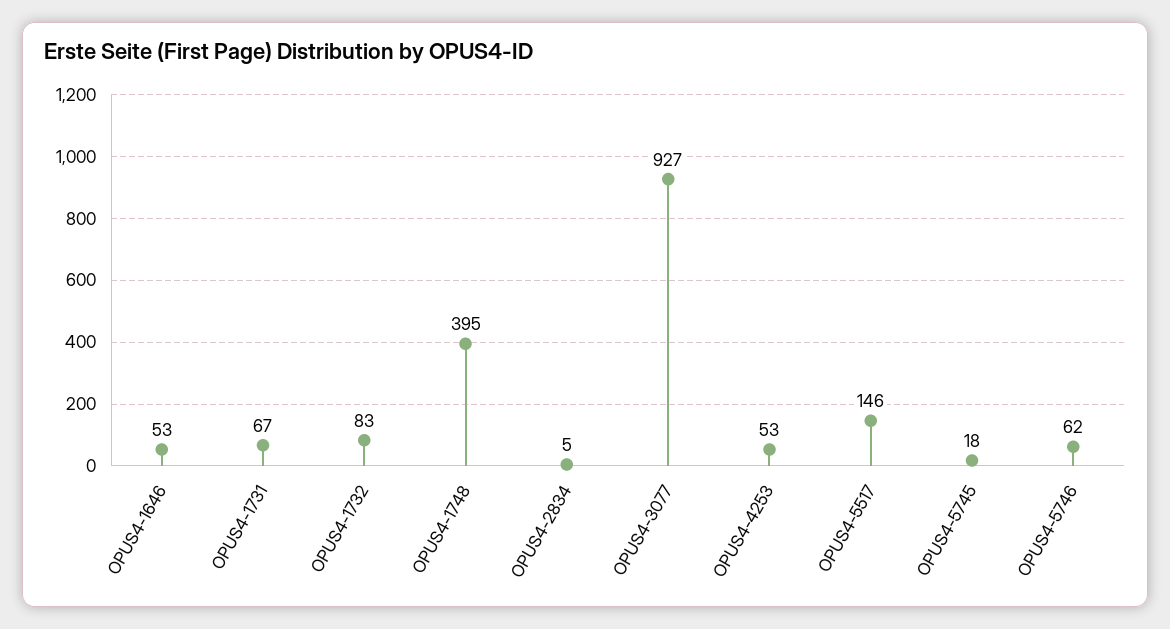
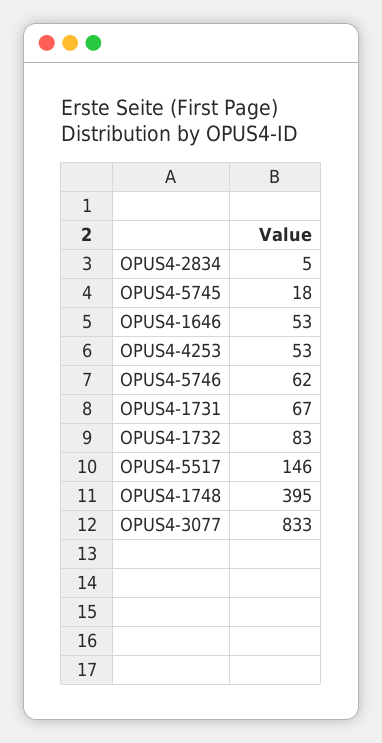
OPUS4-3077: 927 -> 833

